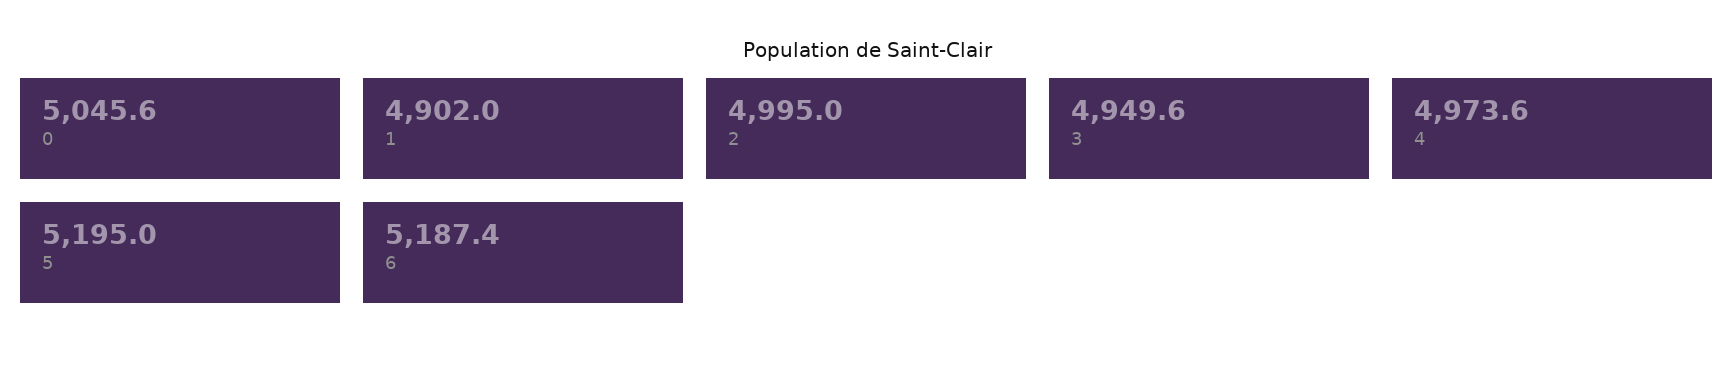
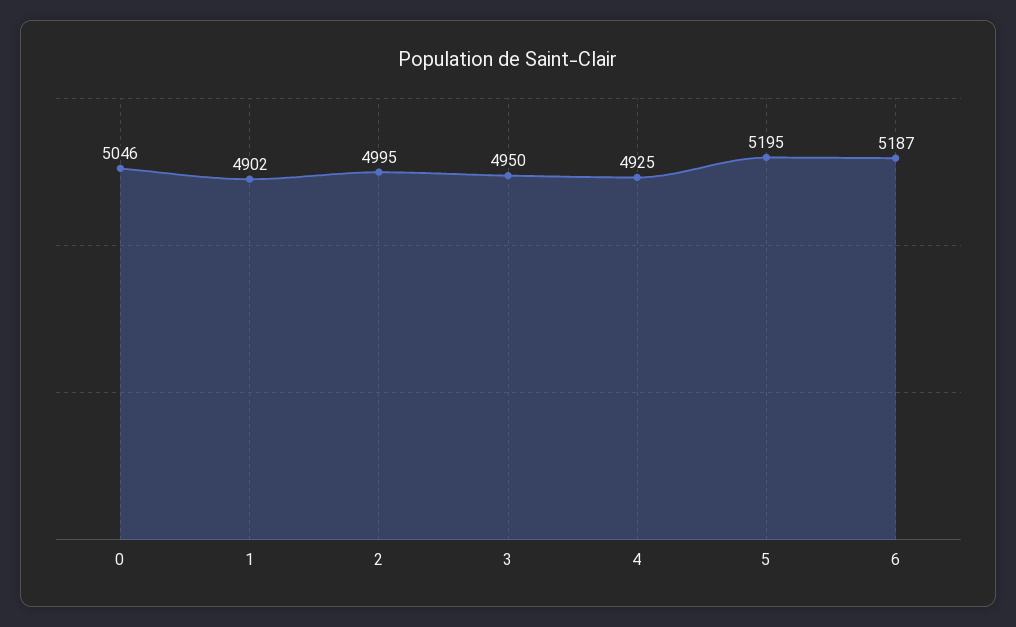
4: 4973.6 -> 4925

